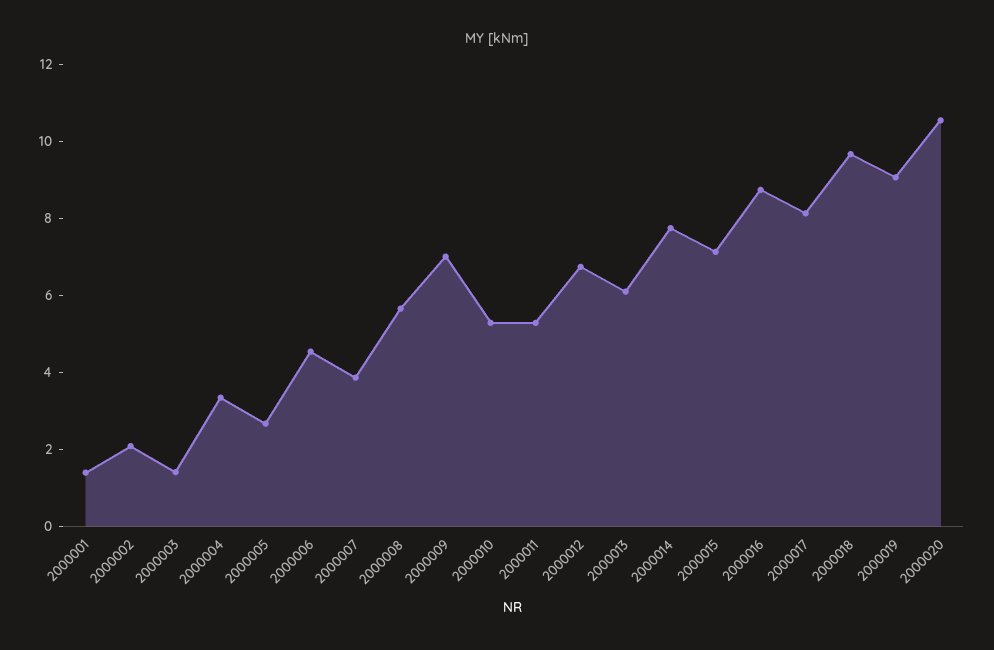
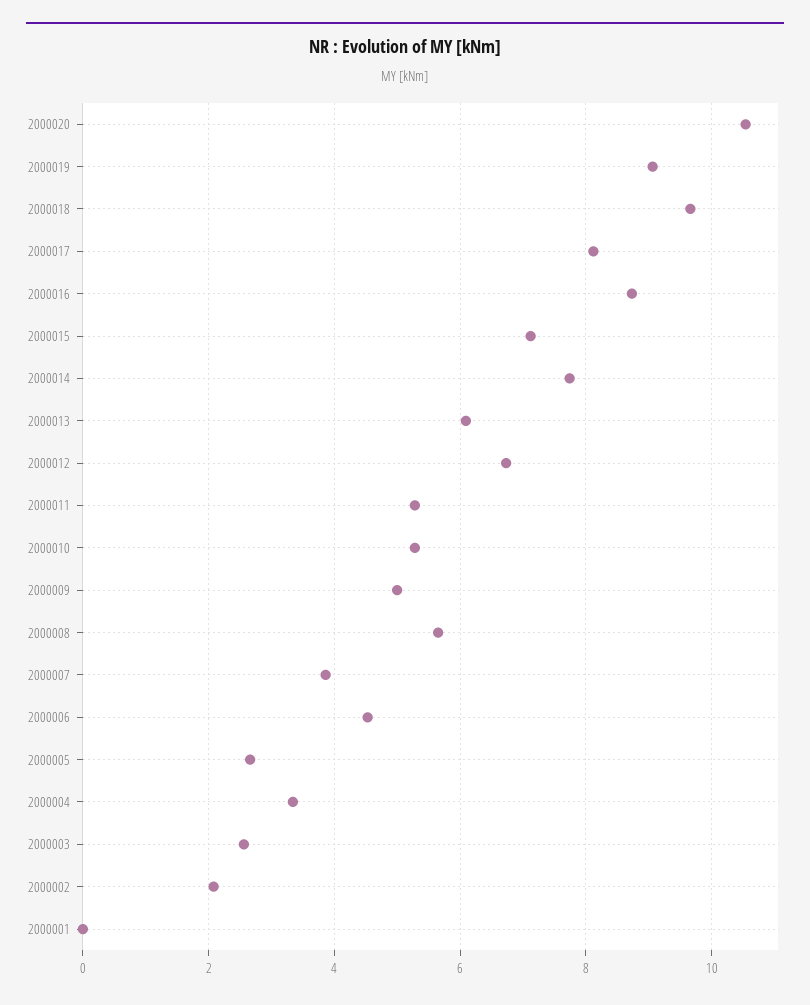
2000001: 1.5 -> 0
2000003: 1.5 -> 2.6
2000009: 7 -> 5

